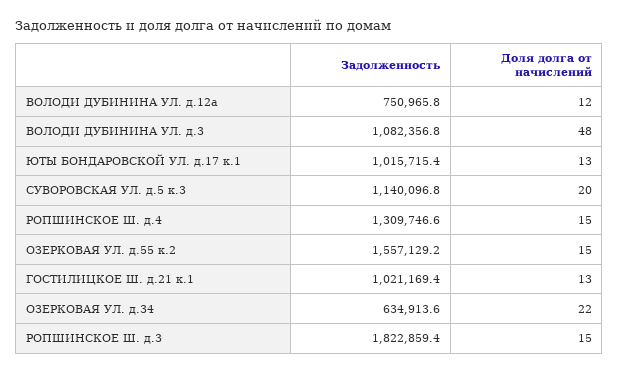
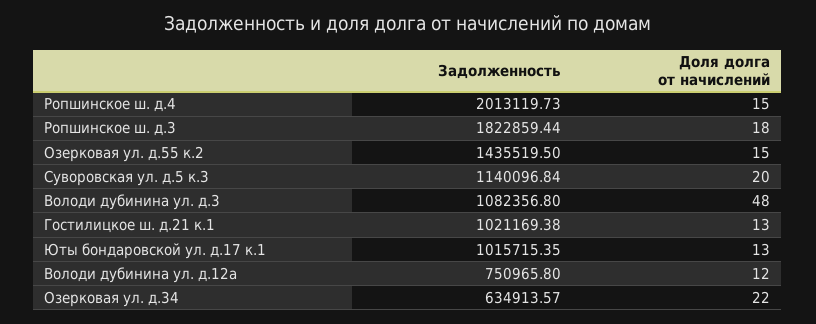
Задолженность, РОПШИНСКОЕ Ш. д.4: 1309746.6 -> 2013119.73
Задолженность, ОЗЕРКОВАЯ УЛ. д.55 к.2: 1557129.2 -> 1435519.5
Доля долга от начислений, РОПШИНСКОЕ Ш. д.3: 15 -> 18

